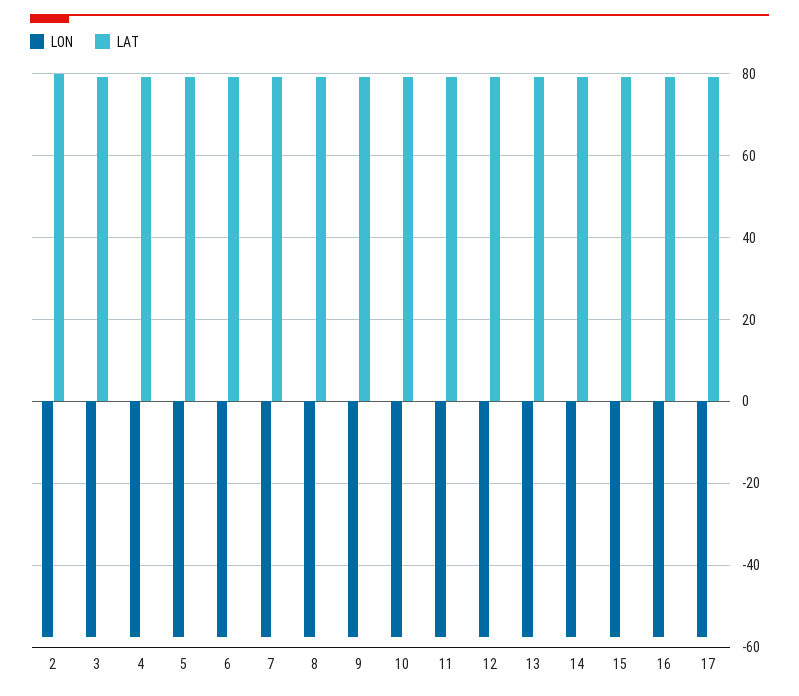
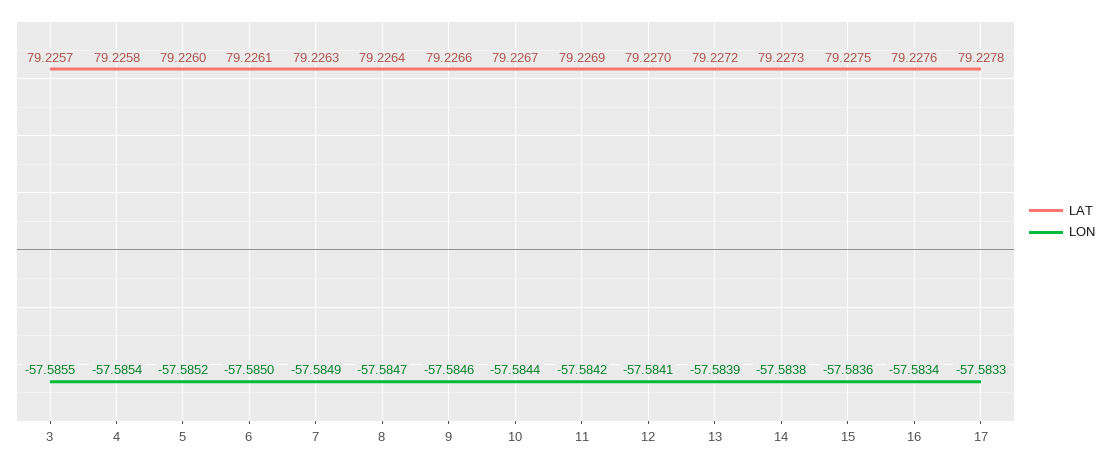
LON, 2: -58 -> none
LAT, 2: 80 -> none

